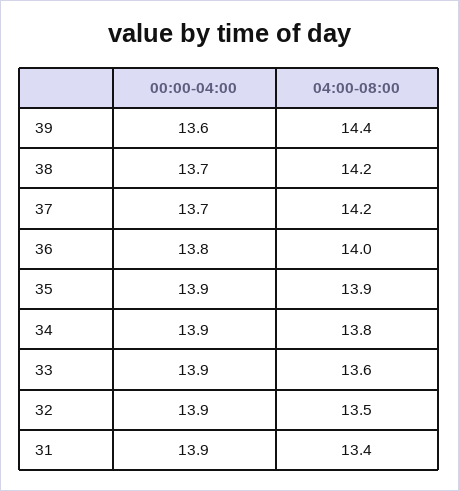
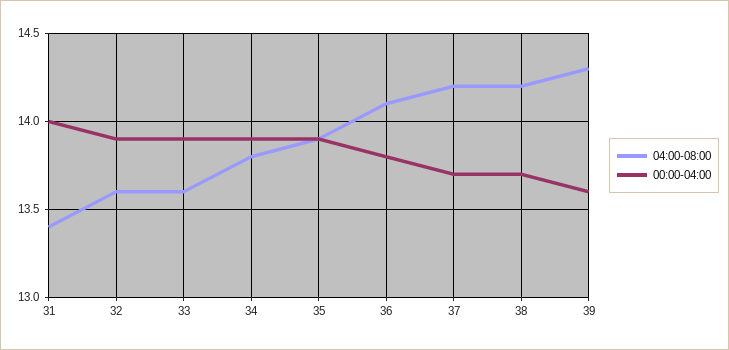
04:00-08:00, 39: 14.4 -> 14.3
04:00-08:00, 36: 14 -> 14.1
04:00-08:00, 32: 13.5 -> 13.6
00:00-04:00, 31: 13.9 -> 14

